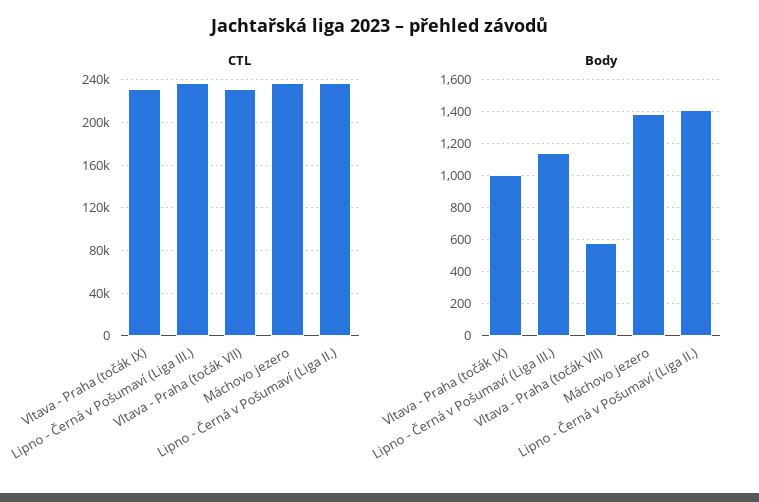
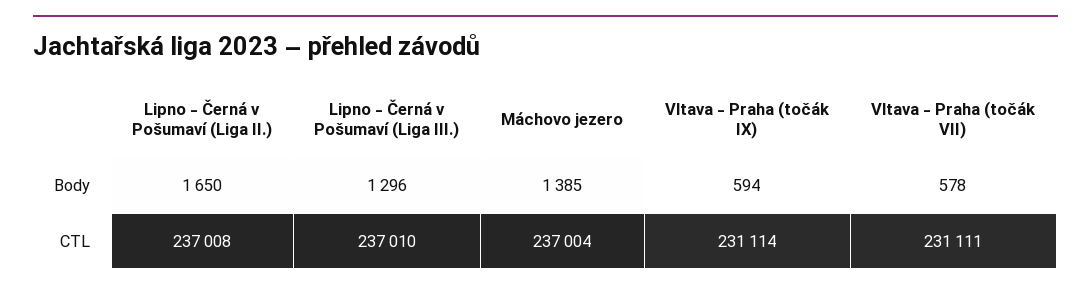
Body, Vltava - Praha (točák IX): 1000 -> 594
Body, Lipno - Černá v Pošumaví (Liga III.): 1150 -> 1296
Body, Lipno - Černá v Pošumaví (Liga II.): 1400 -> 1650

